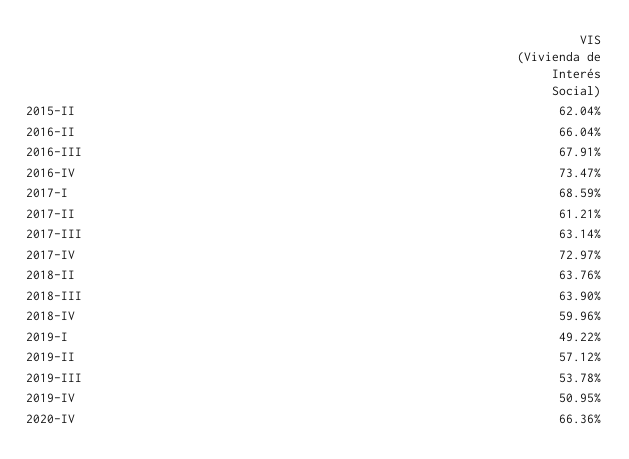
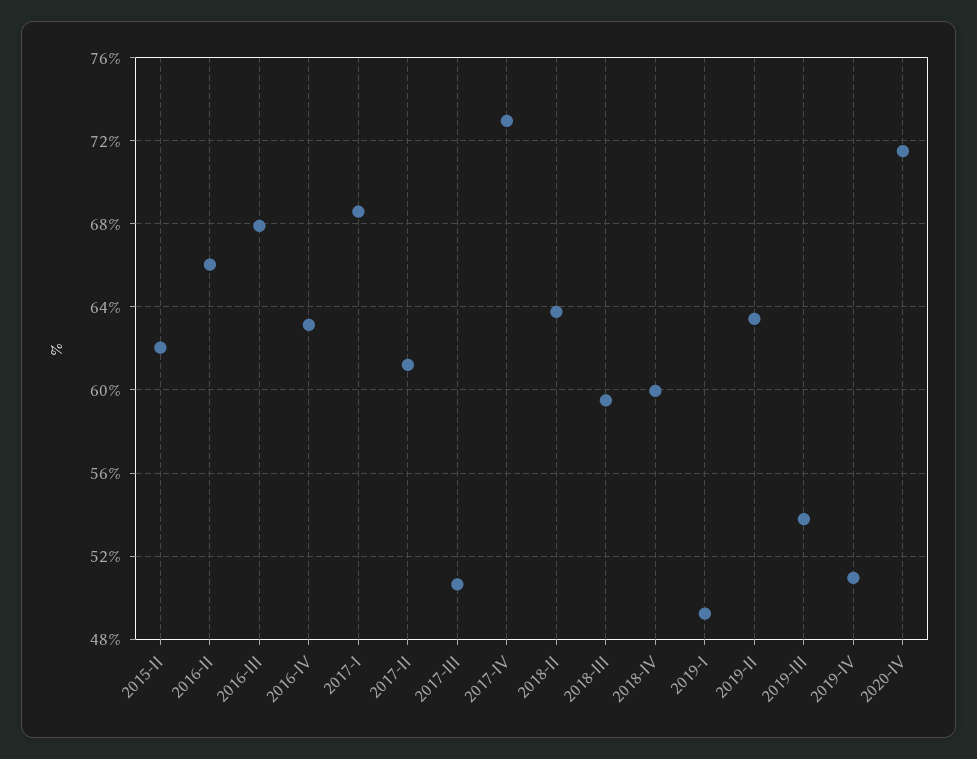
2016-IV: 73.47 -> 63
2017-III: 63.14 -> 50.5
2018-III: 63.9 -> 59.5
2019-II: 57.12 -> 63.5
2020-IV: 66.36 -> 71.5

